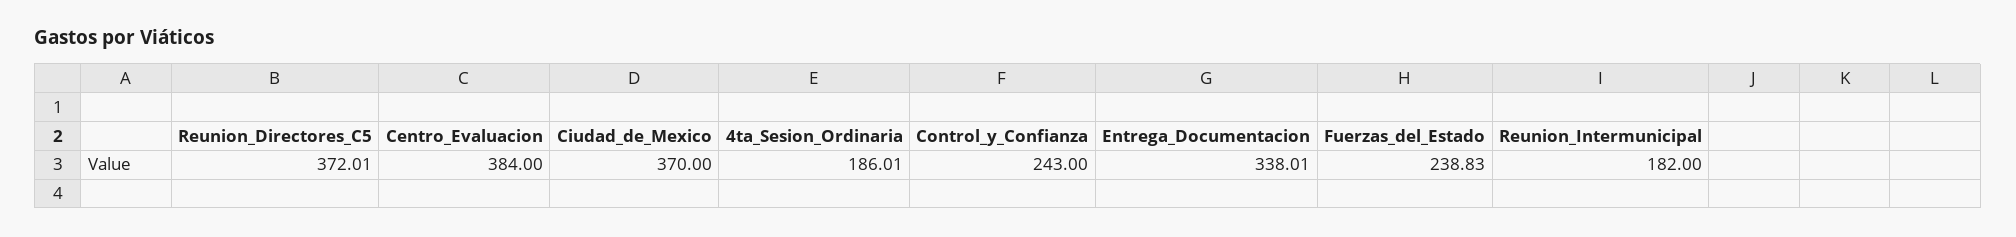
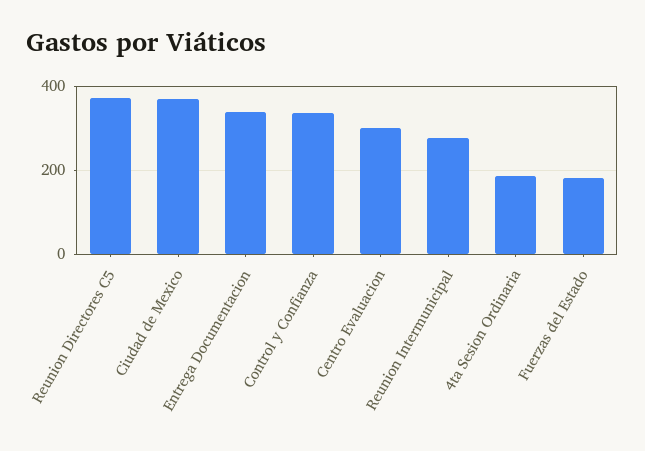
Centro_Evaluacion: 384 -> 300
Control_y_Confianza: 243 -> 340
Fuerzas_del_Estado: 238.83 -> 180
Reunion_Intermunicipal: 182 -> 280

